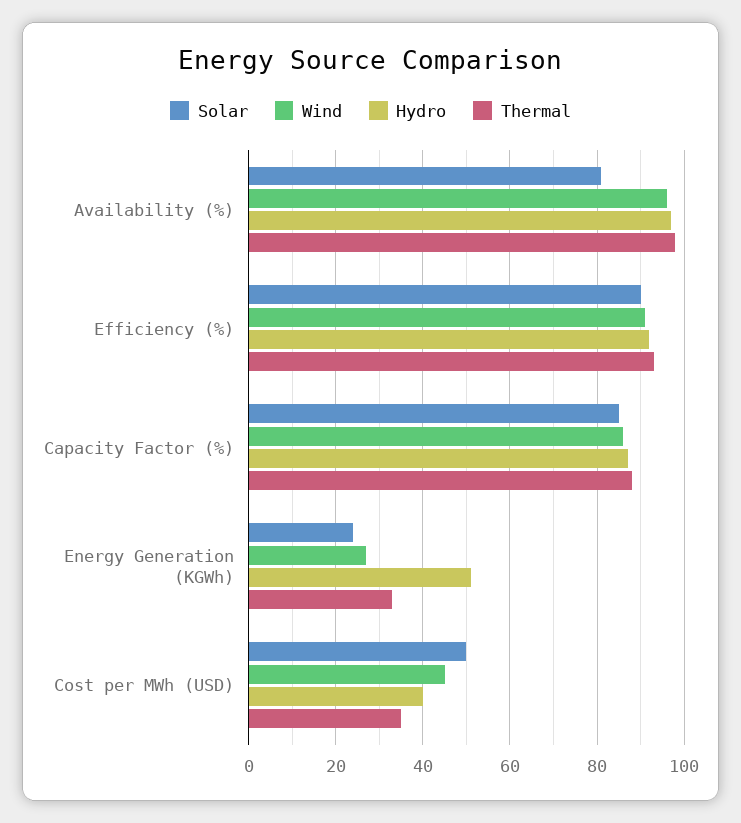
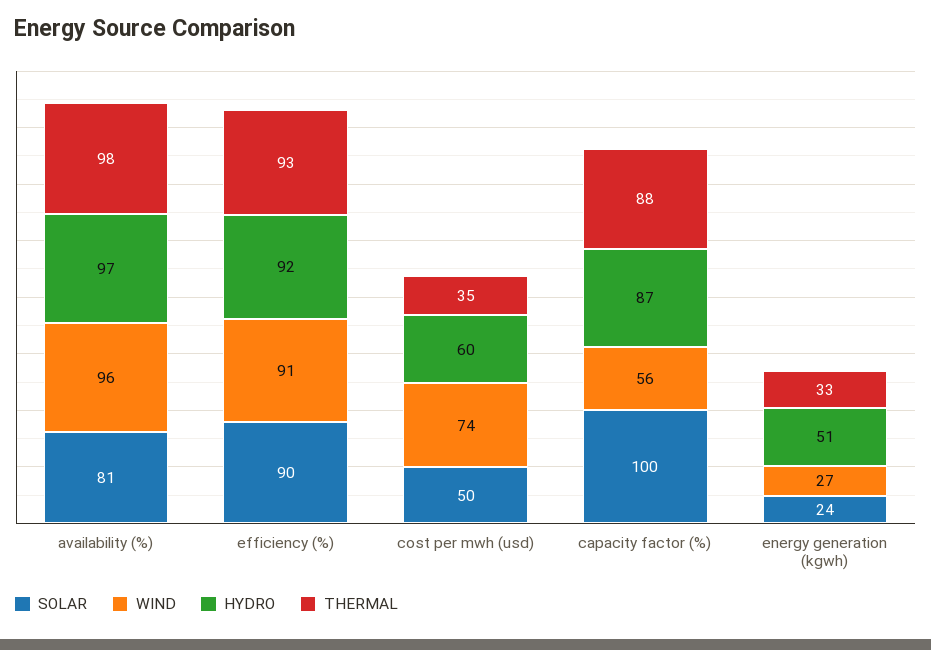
Solar, Capacity Factor (%): 85 -> 100
Wind, Capacity Factor (%): 85 -> 56
Wind, Cost per MWh (USD): 45 -> 74
Hydro, Cost per MWh (USD): 40 -> 60

